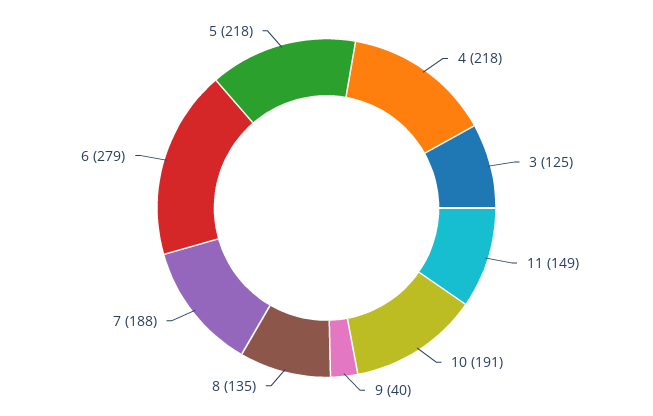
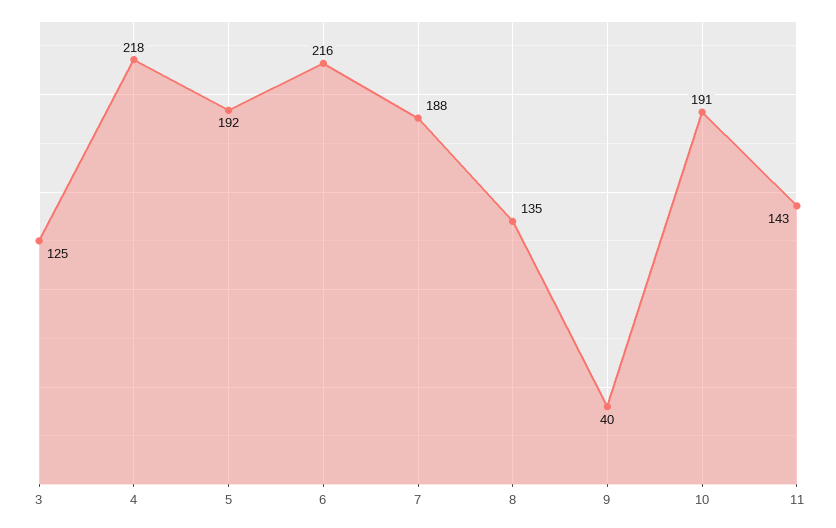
11: 149 -> 143
6: 279 -> 216
5: 218 -> 192

